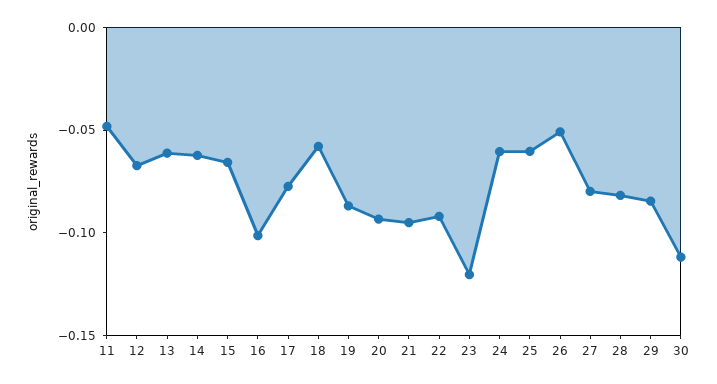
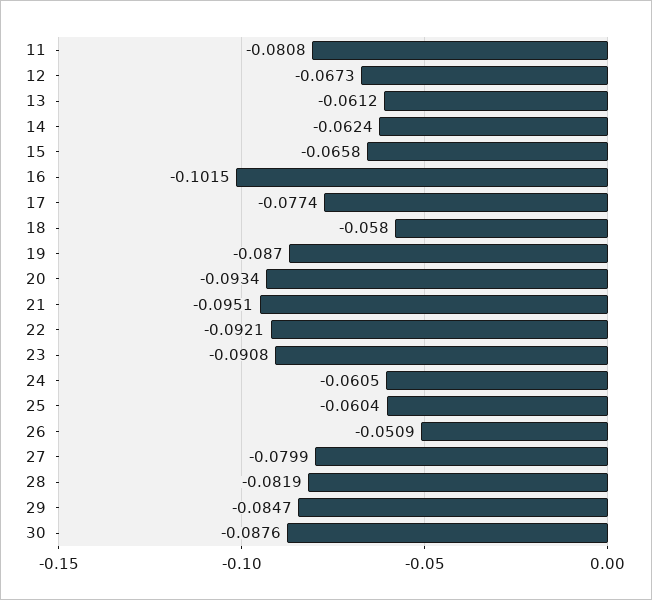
11: -0.05 -> -0.0808
23: -0.12 -> -0.0908
30: -0.11 -> -0.0876

